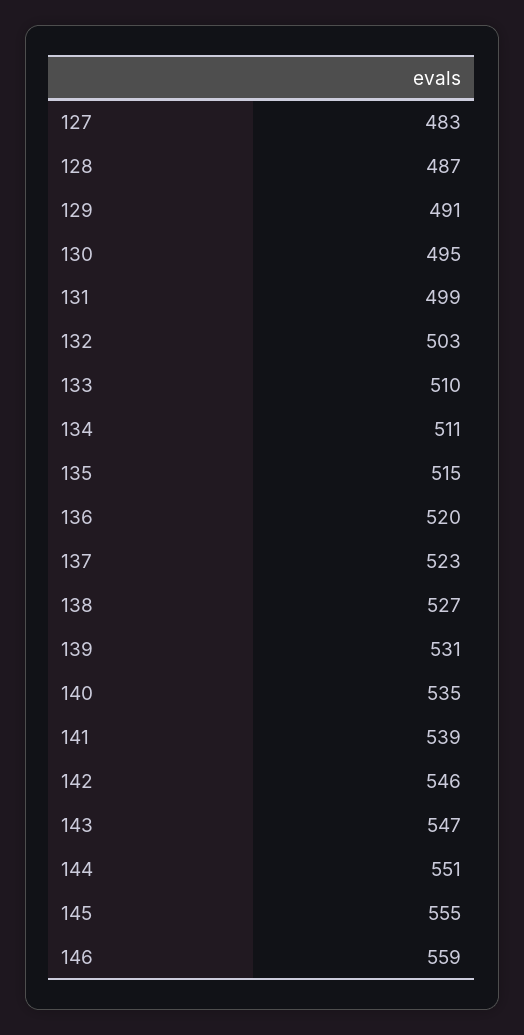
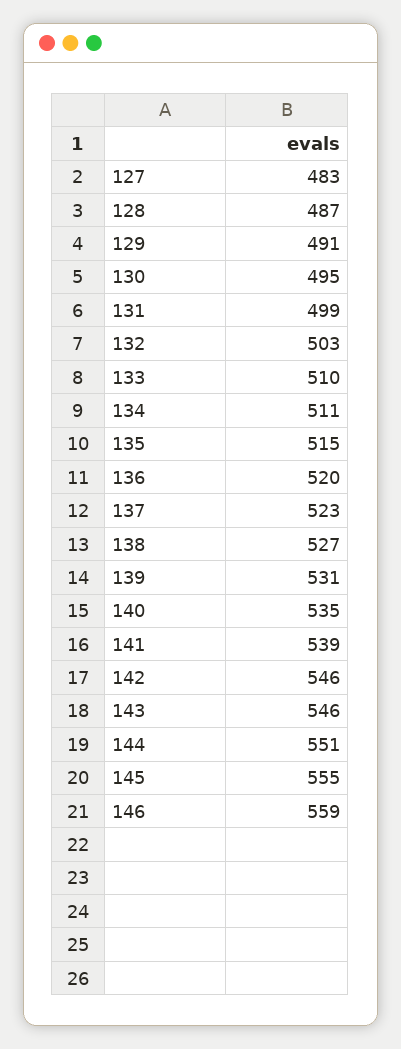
143: 547 -> 546

